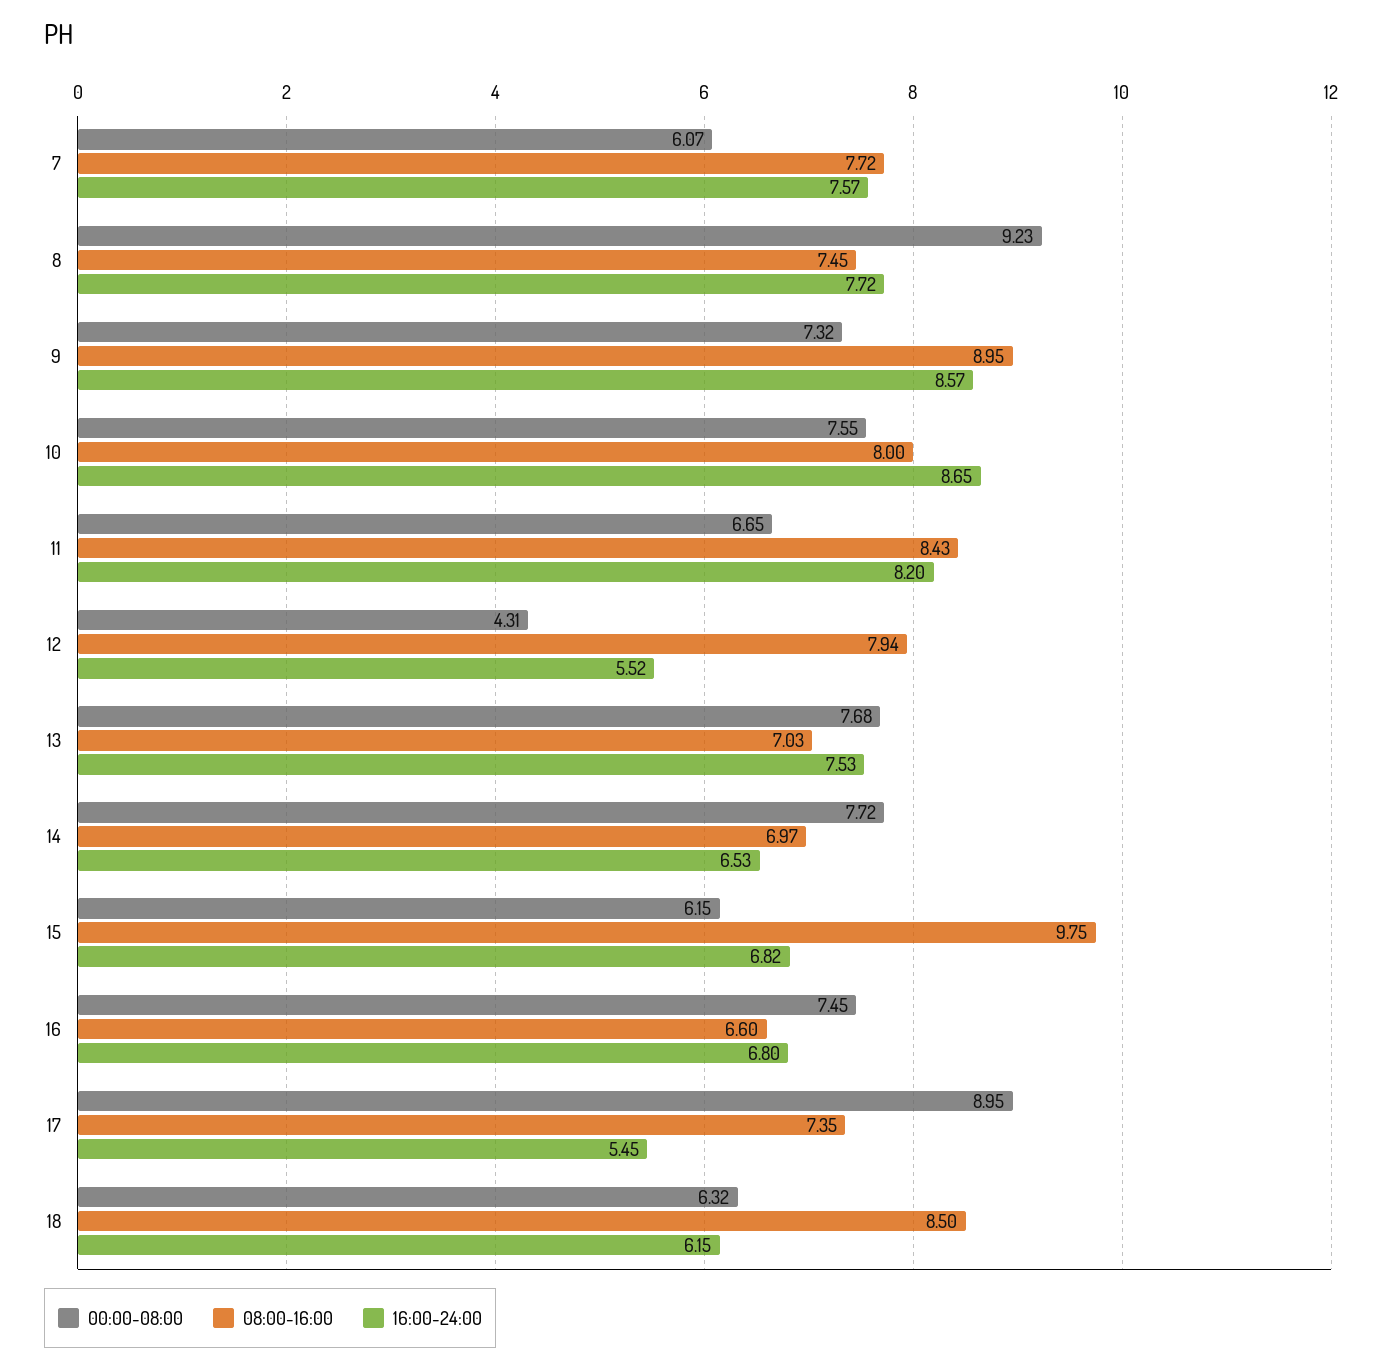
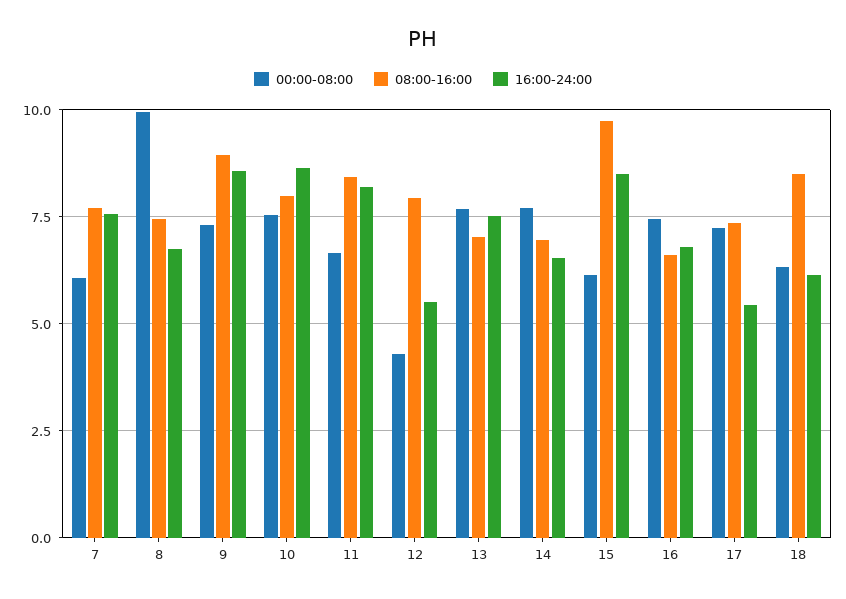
00:00-08:00, 8: 9.23 -> 10
16:00-24:00, 8: 7.72 -> 6.75
16:00-24:00, 15: 6.82 -> 8.5
00:00-08:00, 17: 8.95 -> 7.25

